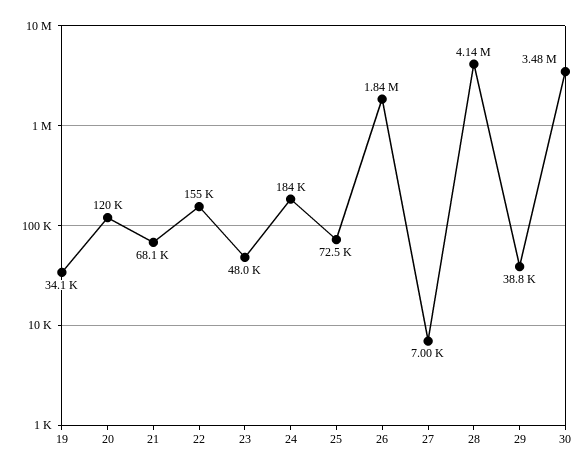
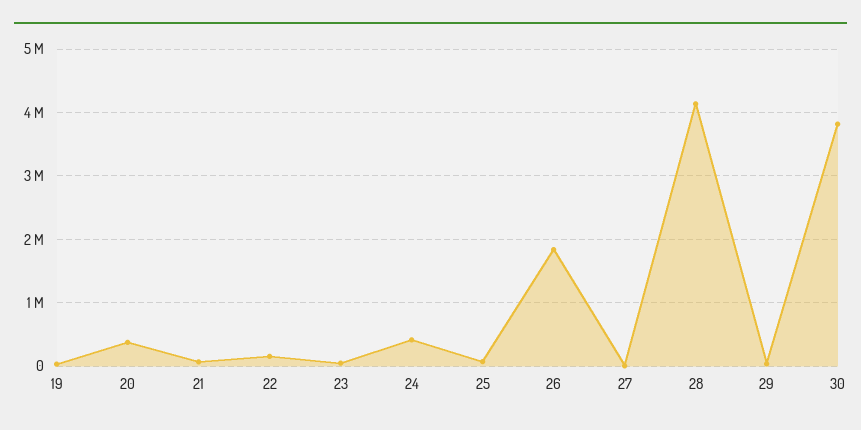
20: 120000 -> 400000
24: 184000 -> 400000
30: 3480000 -> 3800000

